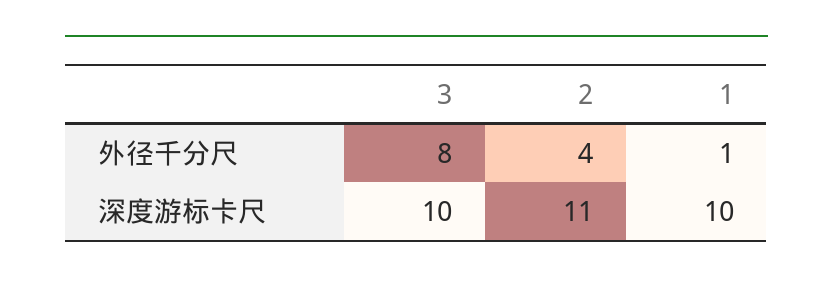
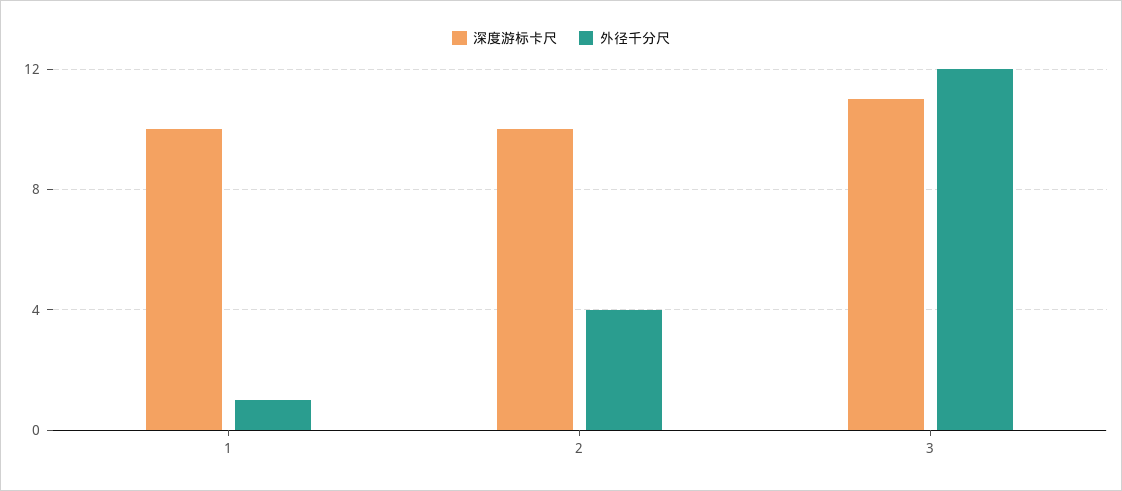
外径千分尺, 3: 8 -> 12
深度游标卡尺, 3: 10 -> 11
深度游标卡尺, 2: 11 -> 10

